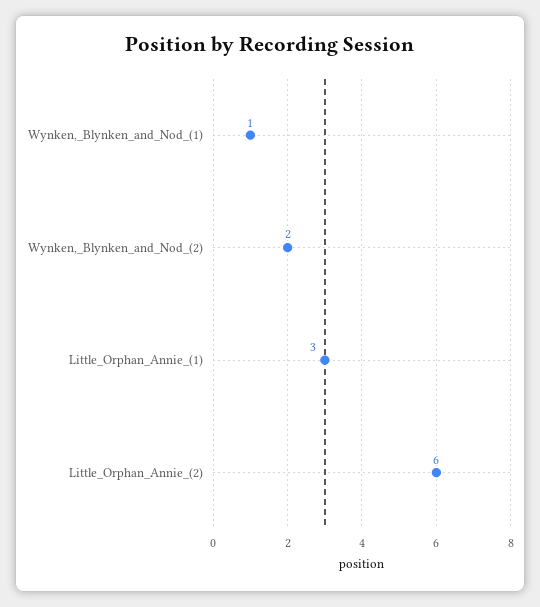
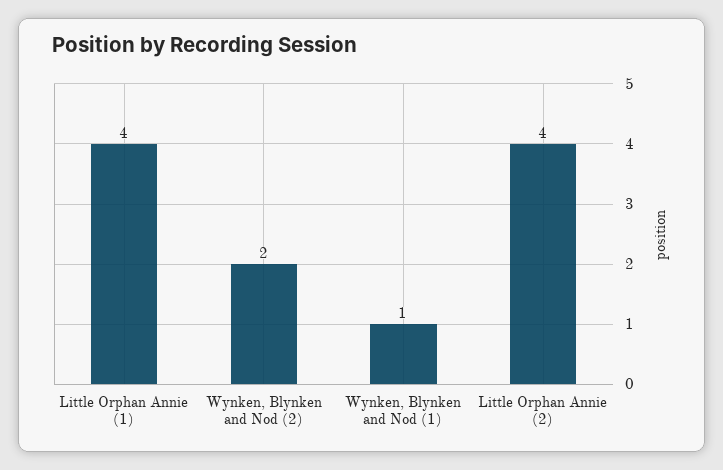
Little_Orphan_Annie_(1): 3 -> 4
Little_Orphan_Annie_(2): 6 -> 4

